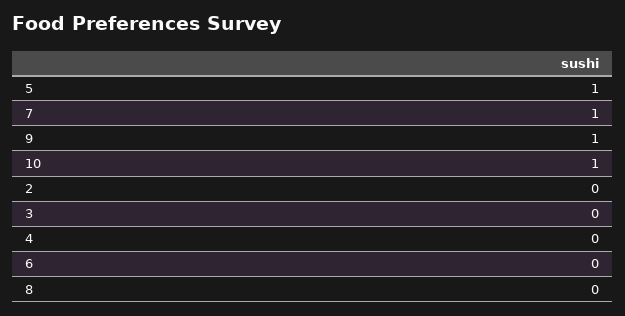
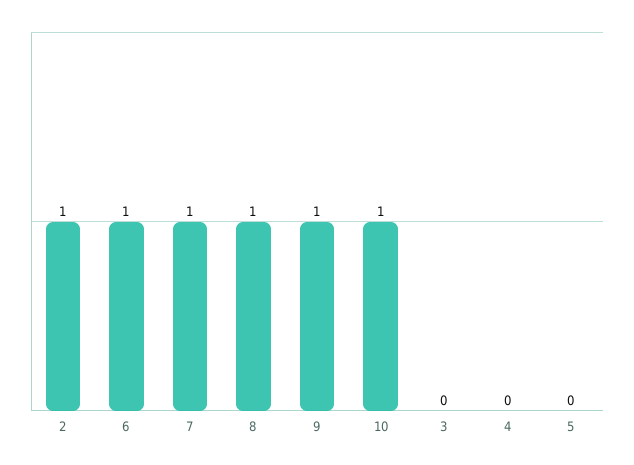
5: 1 -> 0
2: 0 -> 1
6: 0 -> 1
8: 0 -> 1

